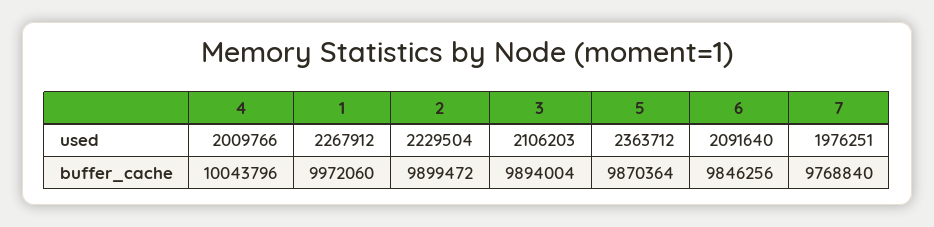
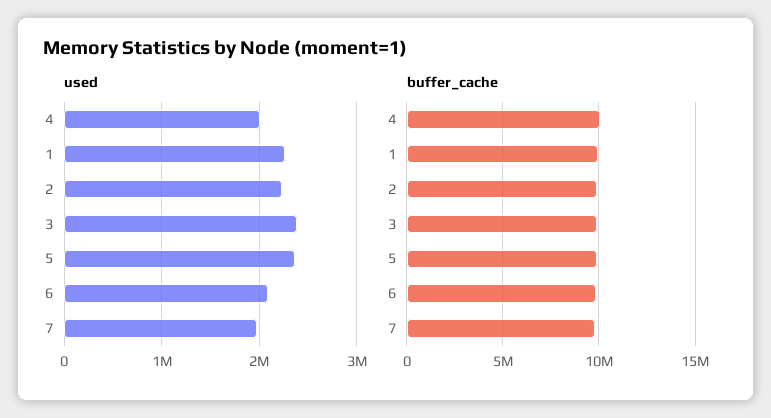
used, 3: 2106203 -> 2400000

